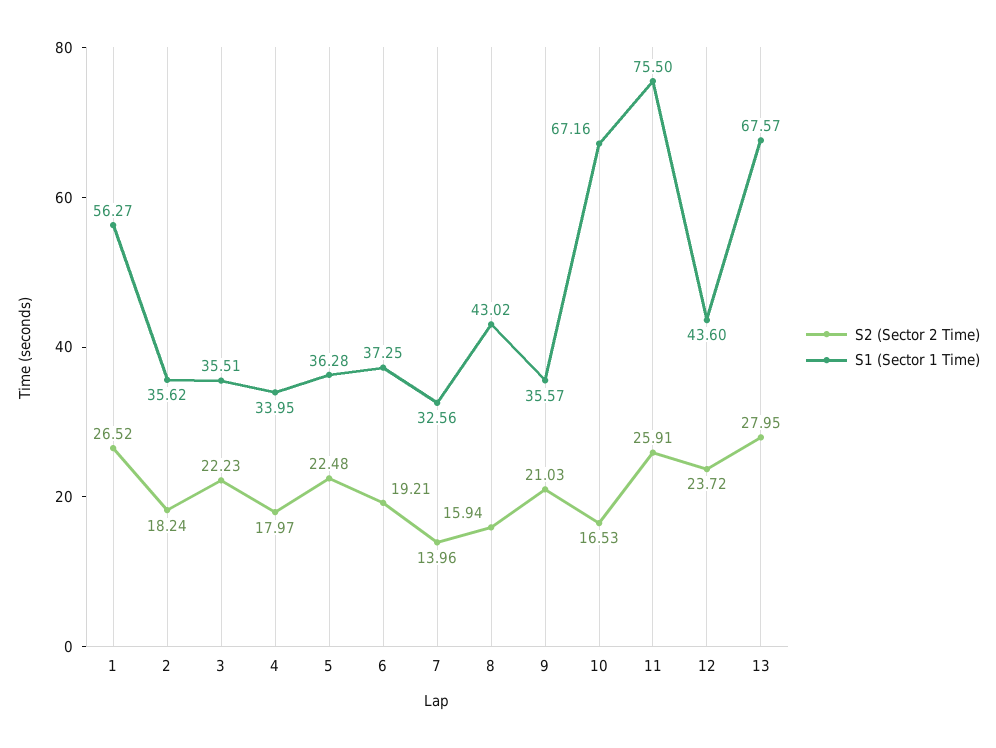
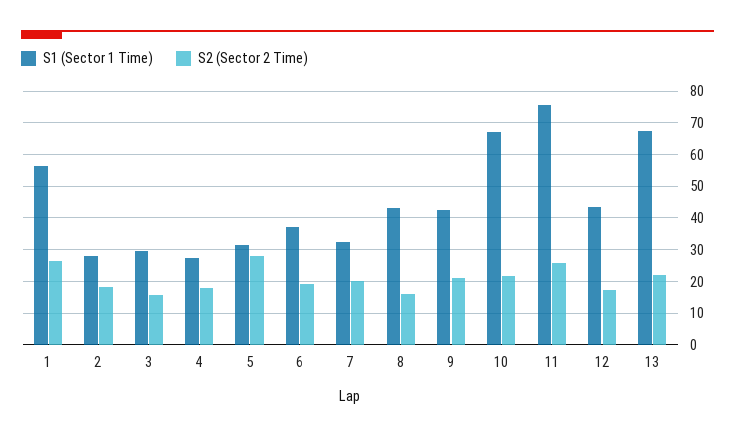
S1 (Sector 1 Time), 2: 35.62 -> 28
S2 (Sector 2 Time), 3: 22.23 -> 16
S1 (Sector 1 Time), 3: 35.51 -> 30
S1 (Sector 1 Time), 4: 33.95 -> 28
S2 (Sector 2 Time), 5: 22.48 -> 28
S1 (Sector 1 Time), 5: 36.28 -> 32
S2 (Sector 2 Time), 7: 13.96 -> 20
S1 (Sector 1 Time), 9: 35.57 -> 42
S2 (Sector 2 Time), 10: 16.53 -> 22
S2 (Sector 2 Time), 12: 23.72 -> 18
S2 (Sector 2 Time), 13: 27.95 -> 22

